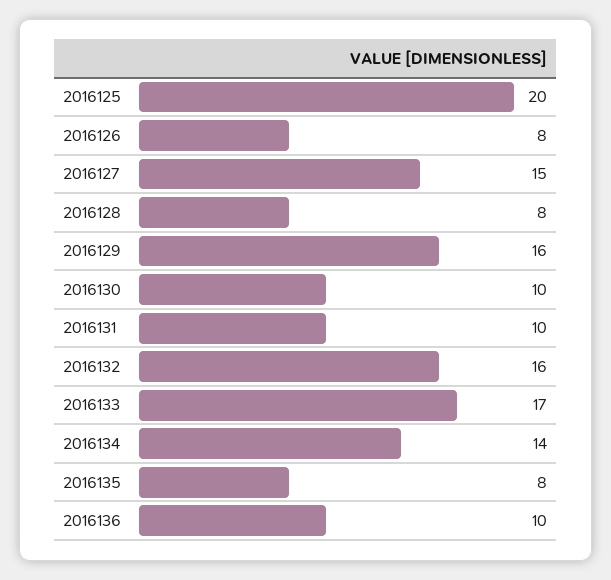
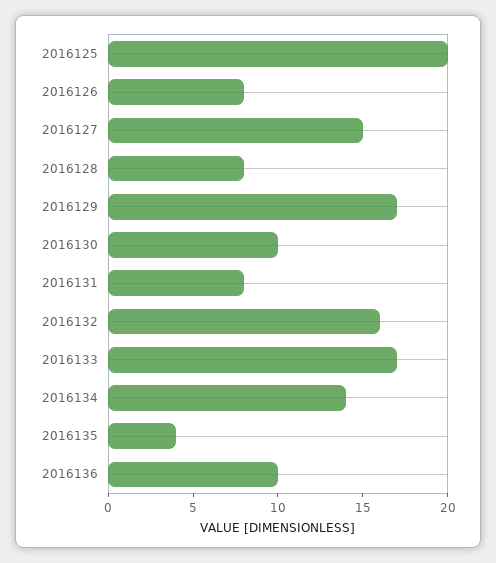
2016129: 16 -> 17
2016131: 10 -> 8
2016135: 8 -> 4

